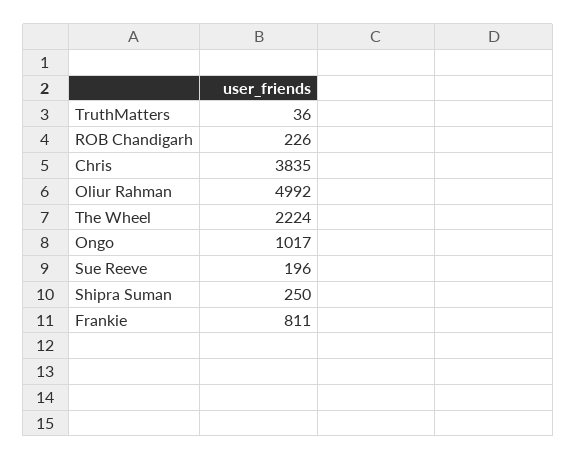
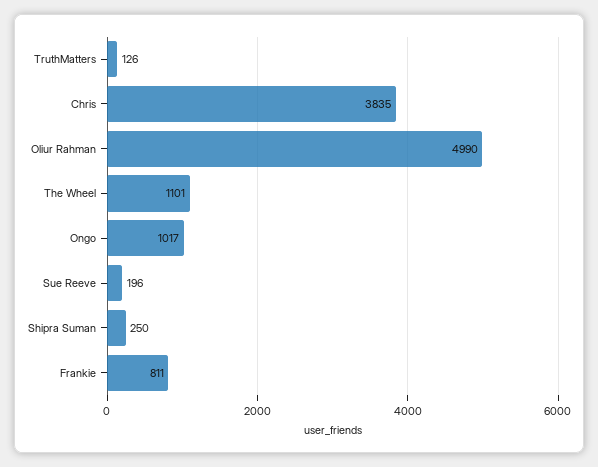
TruthMatters: 36 -> 126
ROB Chandigarh: 226 -> none
Oliur Rahman: 4992 -> 4990
The Wheel: 2224 -> 1101

